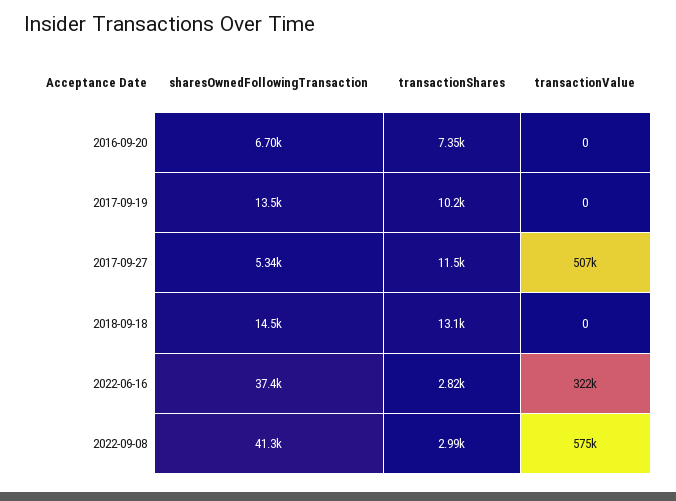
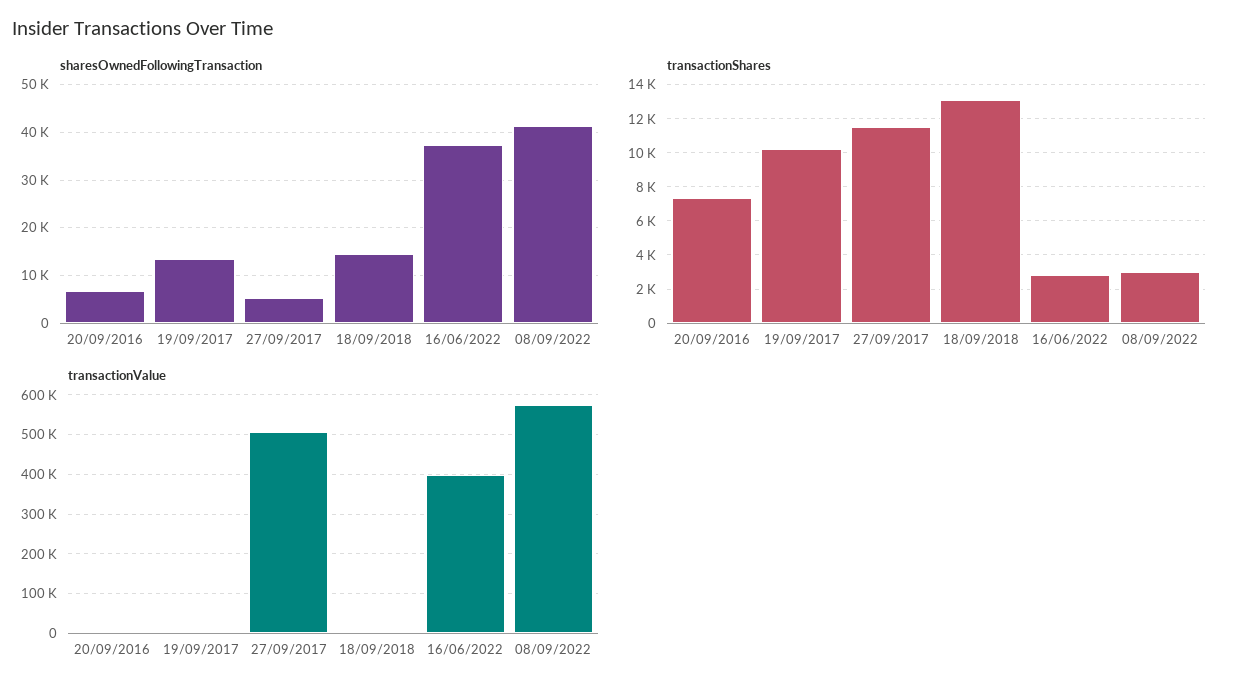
transactionValue, 2022-06-16: 322000 -> 400000

